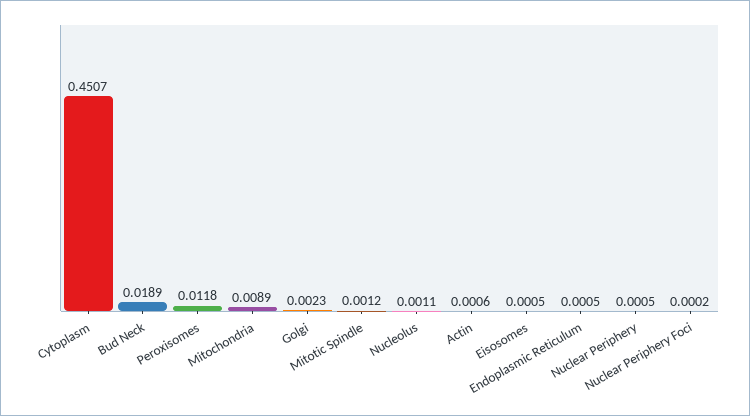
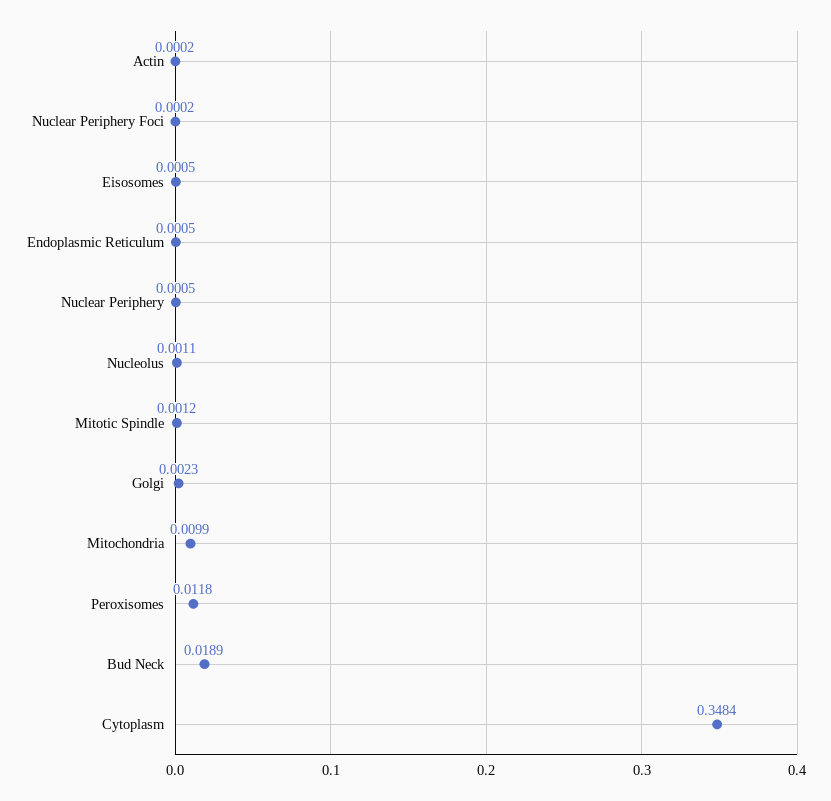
Cytoplasm: 0.4507 -> 0.3484
Mitochondria: 0.0089 -> 0.0099
Actin: 0.0006 -> 0.0002

